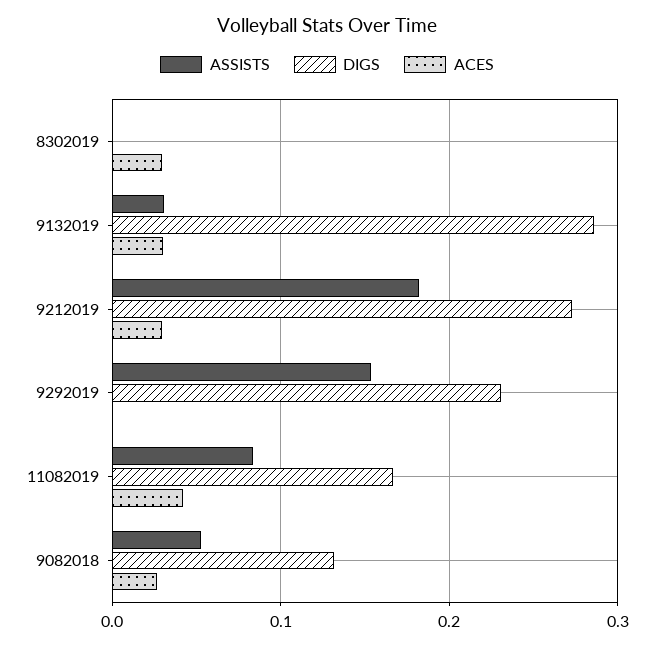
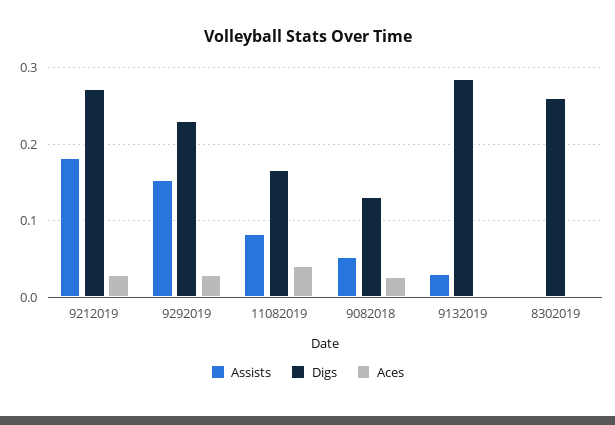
DIGS, 8302019: 0 -> 0.26
ACES, 8302019: 0.03 -> 0
ACES, 9132019: 0.03 -> 0
ACES, 9292019: 0 -> 0.03

